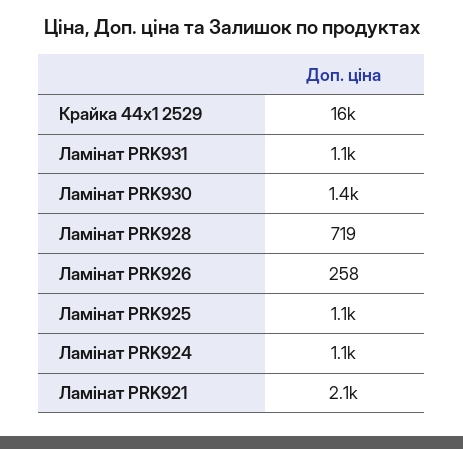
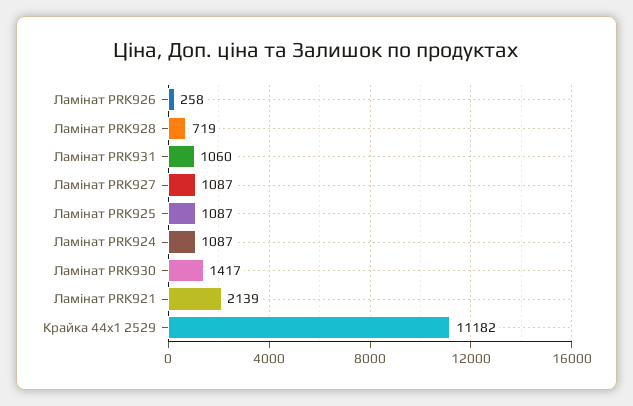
Крайка 44x1 2529: 16000 -> 11182
Ламінат PRK927: none -> 1087

